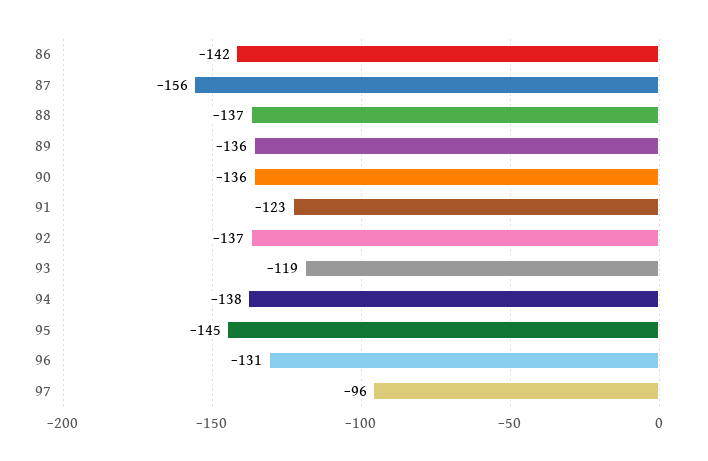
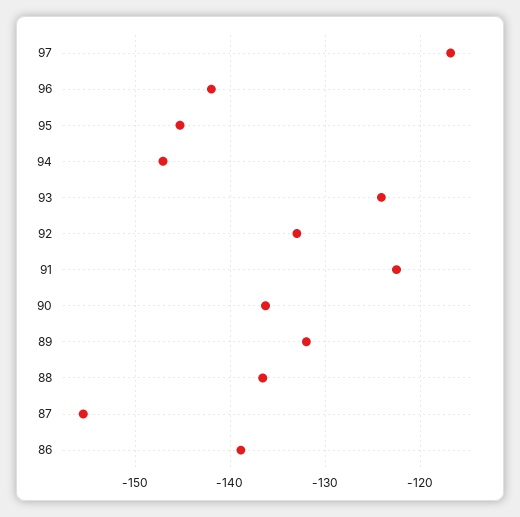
86: -142 -> -139
89: -136 -> -132
92: -137 -> -133
93: -119 -> -124
94: -138 -> -147
96: -131 -> -142
97: -96 -> -117

